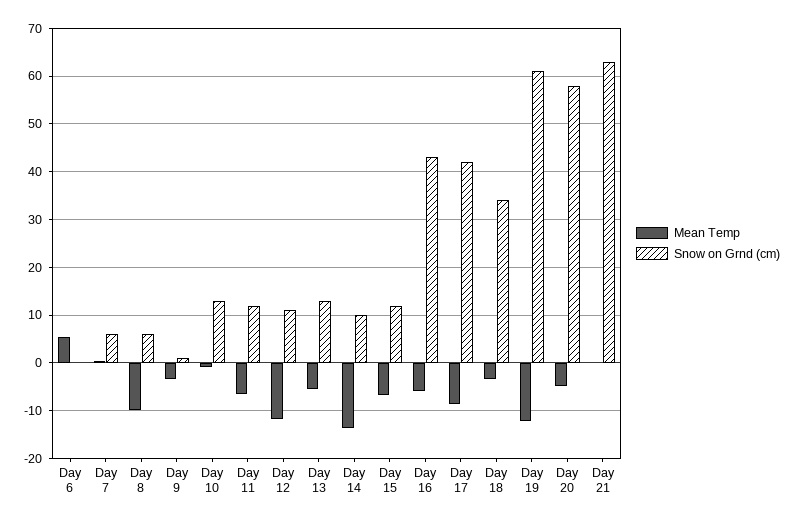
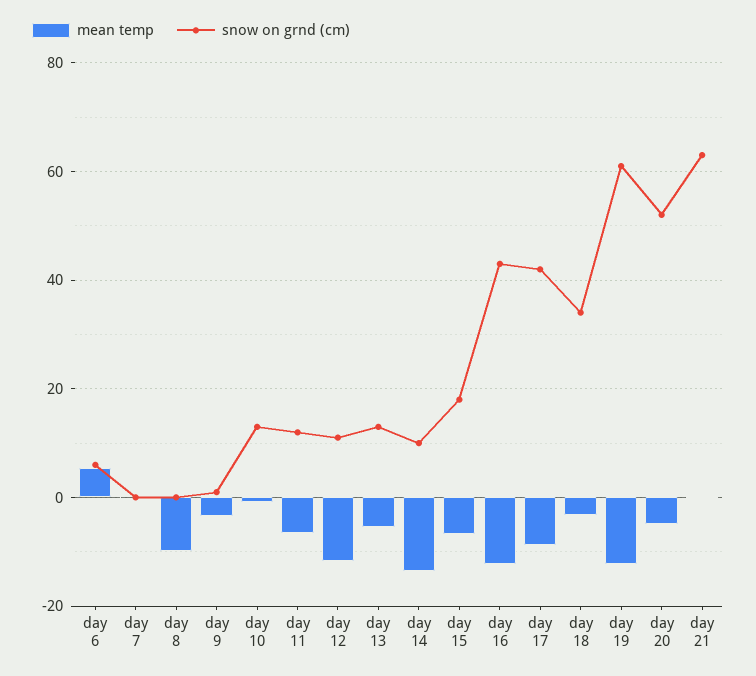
Snow on Grnd (cm), Day 6: 0 -> 6
Snow on Grnd (cm), Day 7: 6 -> 0
Snow on Grnd (cm), Day 8: 6 -> 0
Snow on Grnd (cm), Day 15: 12 -> 18
Mean Temp, Day 16: -6 -> -12
Snow on Grnd (cm), Day 20: 58 -> 52

